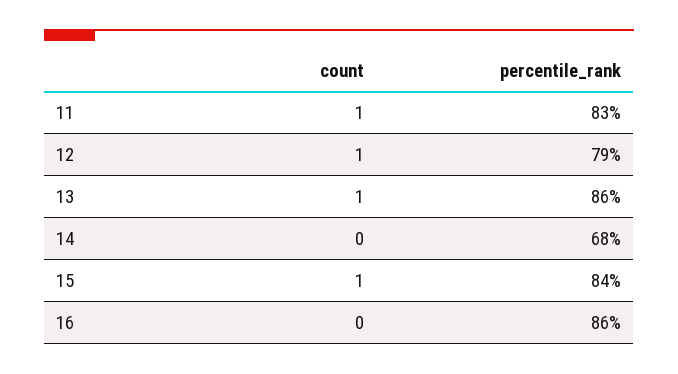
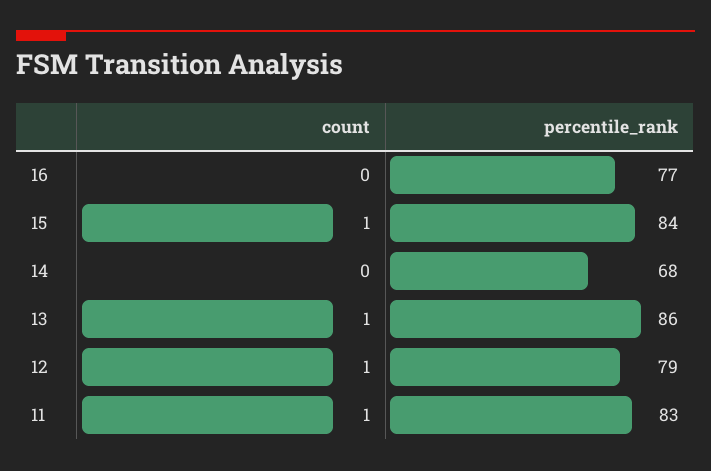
percentile_rank, 16: 86 -> 77

